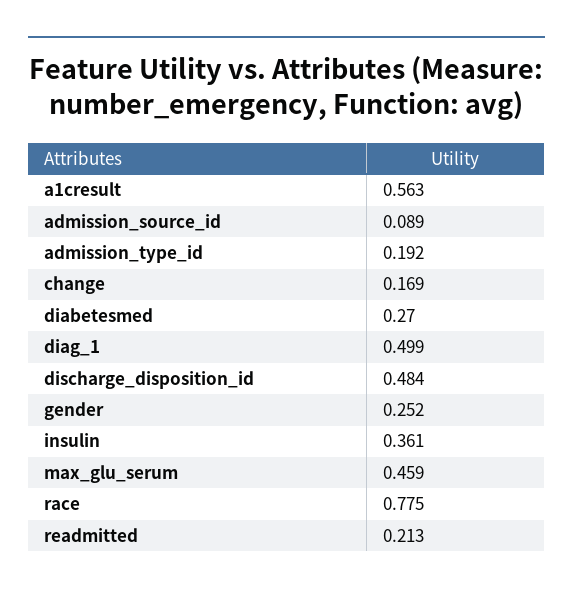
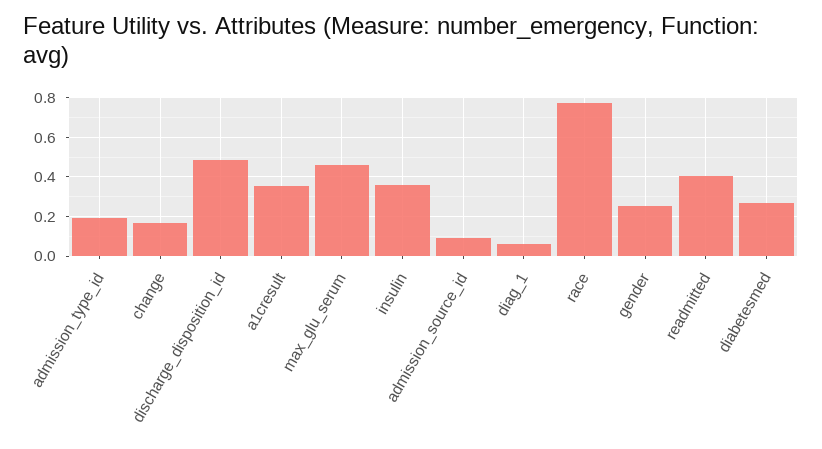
a1cresult: 0.563 -> 0.35
diag_1: 0.499 -> 0.05
readmitted: 0.213 -> 0.4

